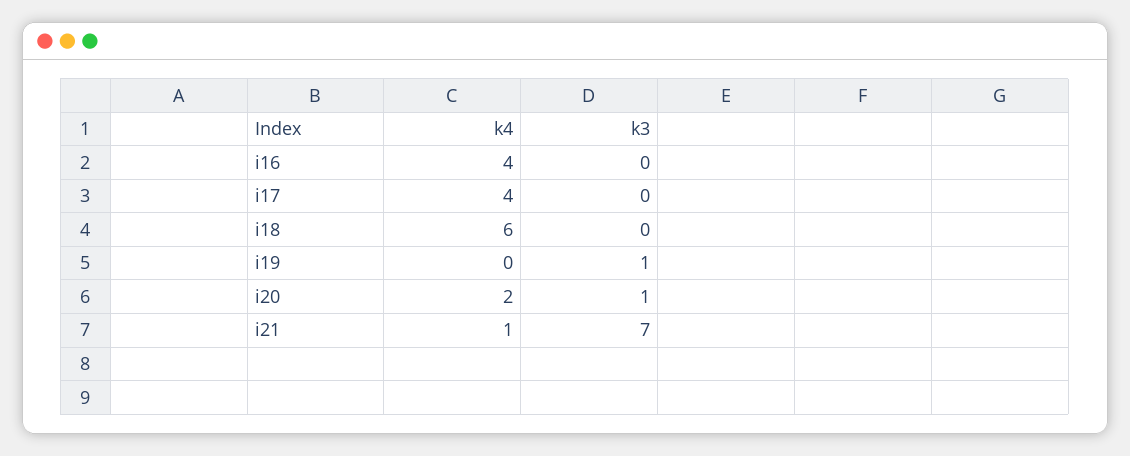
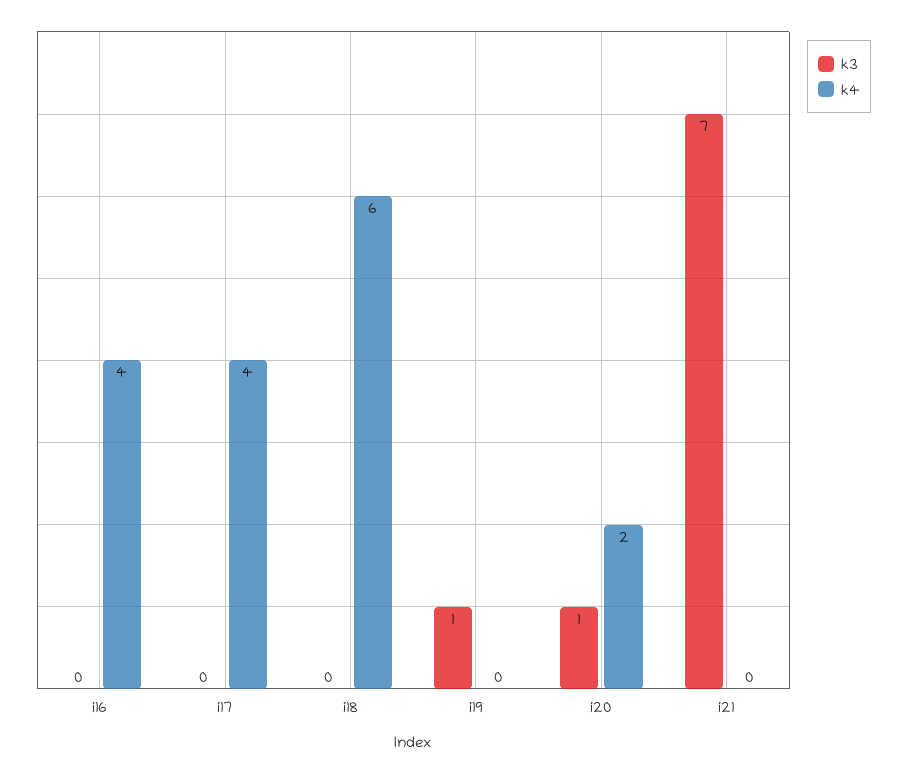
k4, i21: 1 -> 0

